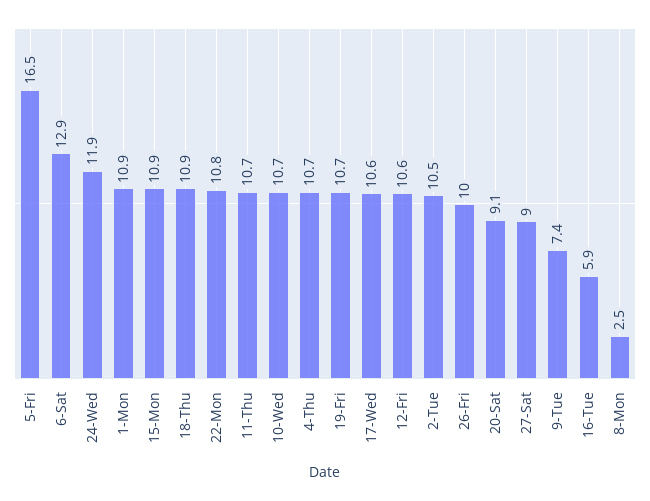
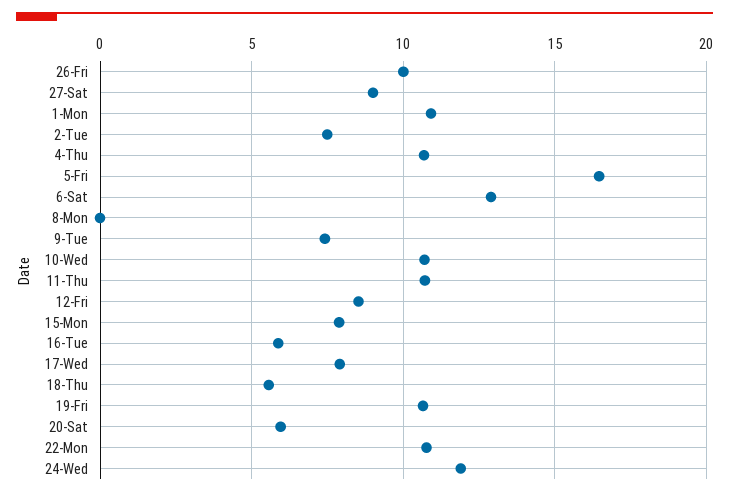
15-Mon: 10.9 -> 8
18-Thu: 10.9 -> 5.5
17-Wed: 10.6 -> 8
12-Fri: 10.6 -> 8.5
2-Tue: 10.5 -> 7.5
20-Sat: 9.1 -> 6
8-Mon: 2.5 -> 0

